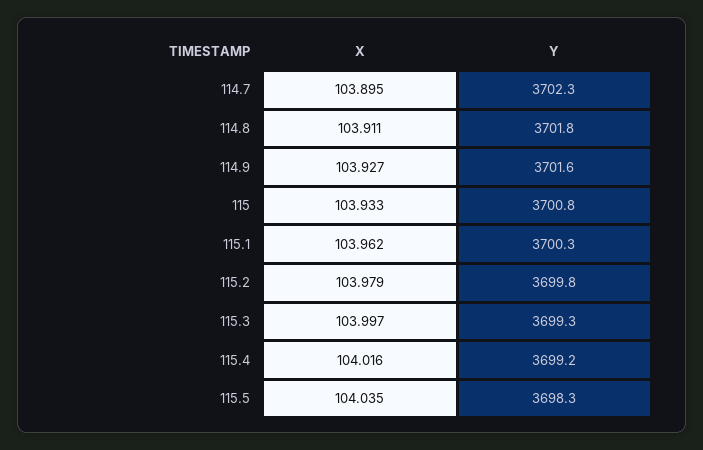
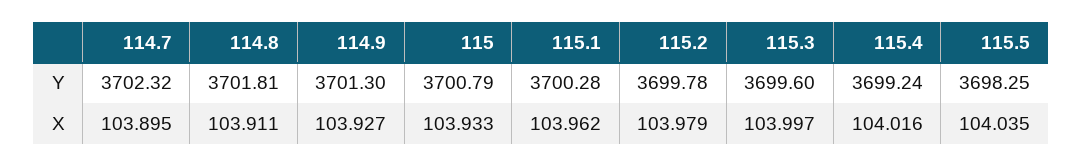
Y, 114.9: 3701.6 -> 3701.3
Y, 115.3: 3699.3 -> 3699.6

